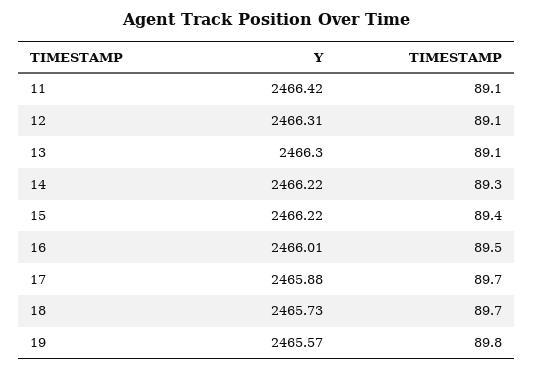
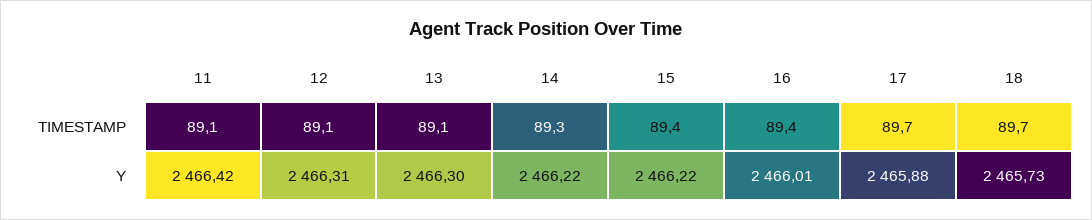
TIMESTAMP, 16: 89.5 -> 89.4
Y, 19: 2465.57 -> none
TIMESTAMP, 19: 89.8 -> none

